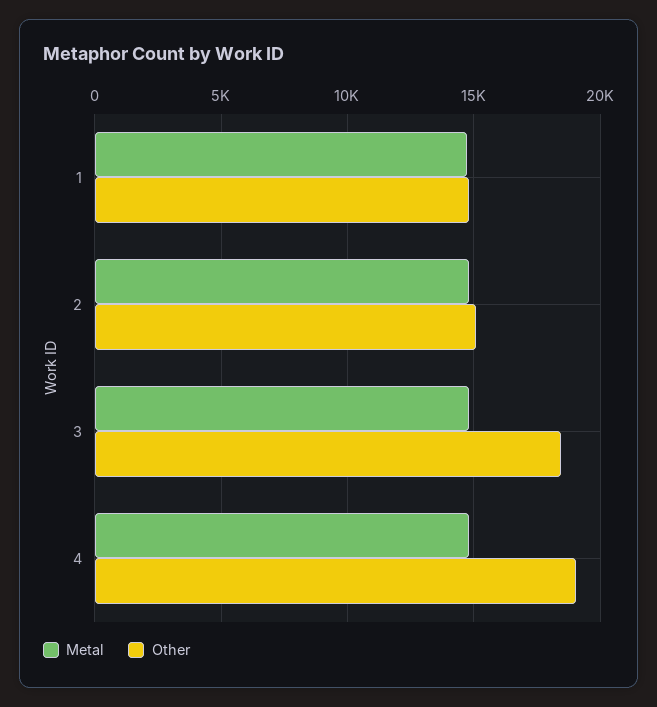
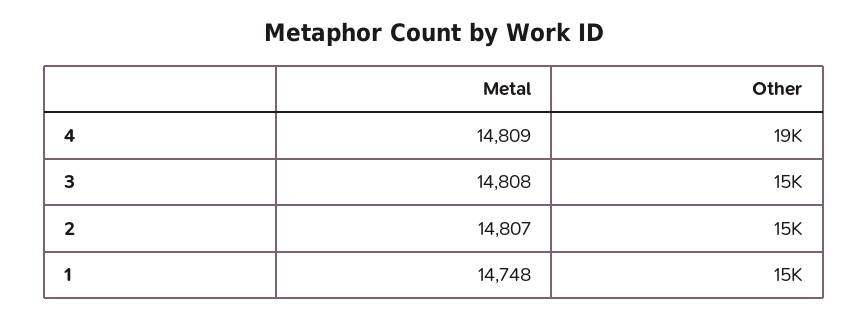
Other, 3: 18500 -> 15000

